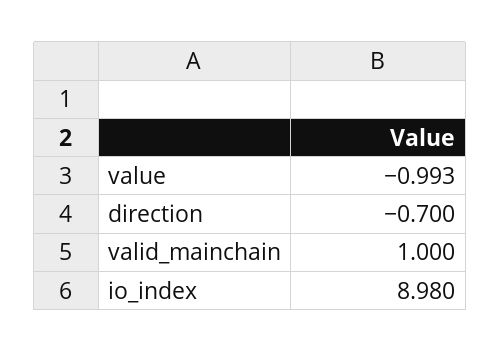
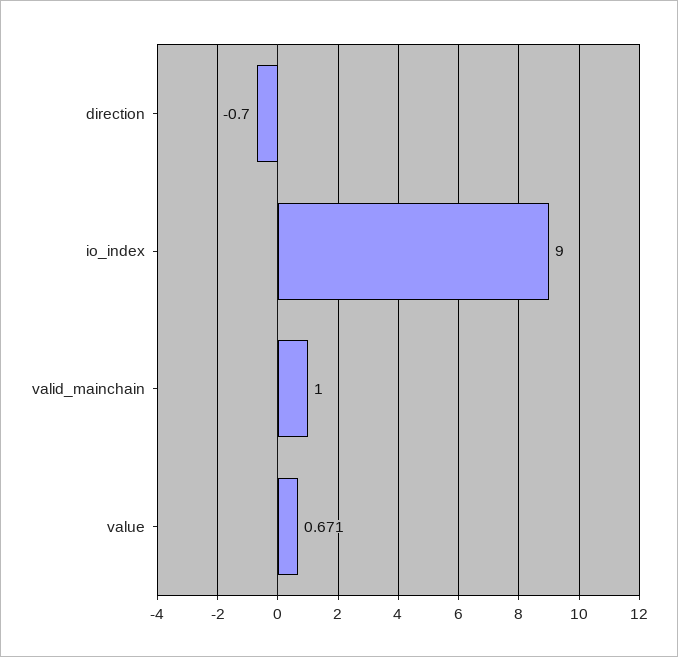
value: -0.993 -> 0.671
io_index: 8.98 -> 9

